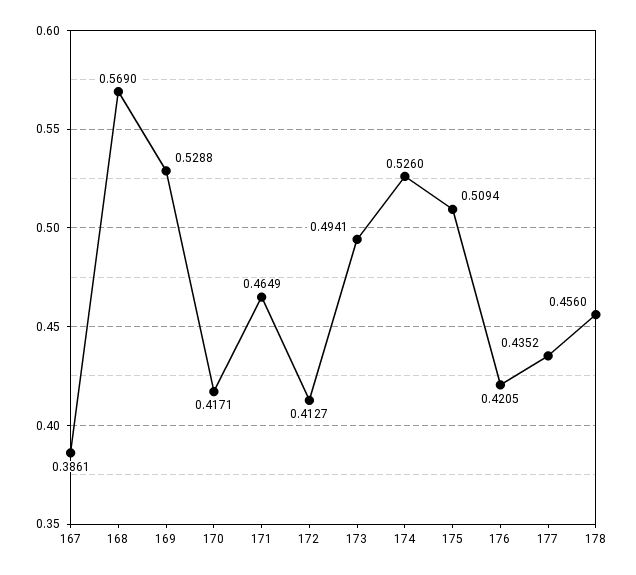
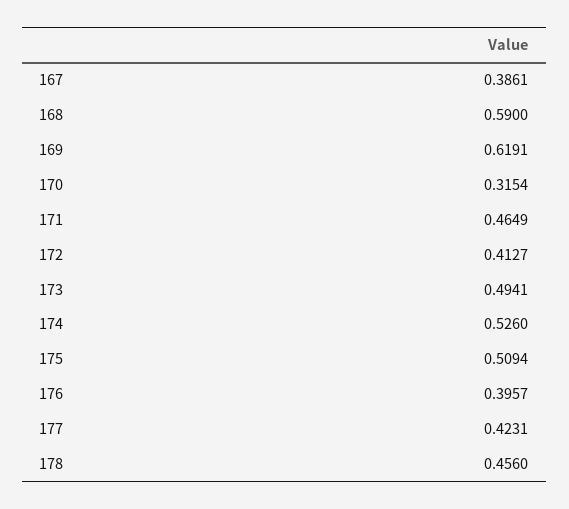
168: 0.569 -> 0.59
169: 0.5288 -> 0.6191
170: 0.4171 -> 0.3154
176: 0.4205 -> 0.3957
177: 0.4352 -> 0.4231

